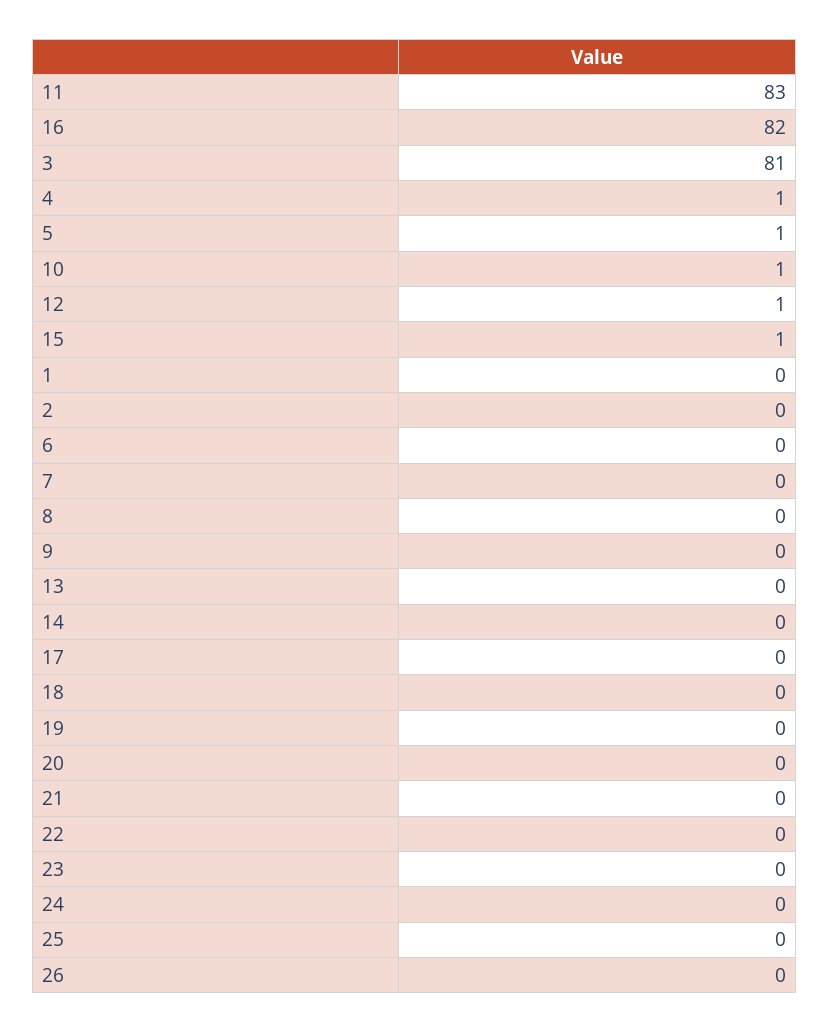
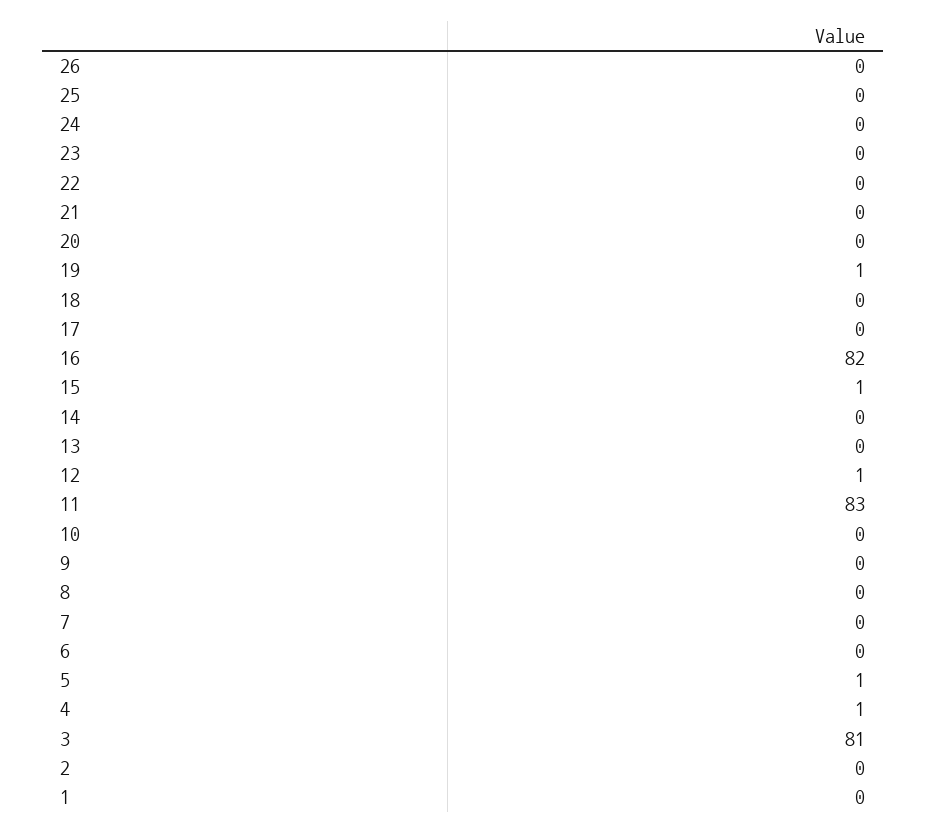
10: 1 -> 0
19: 0 -> 1

